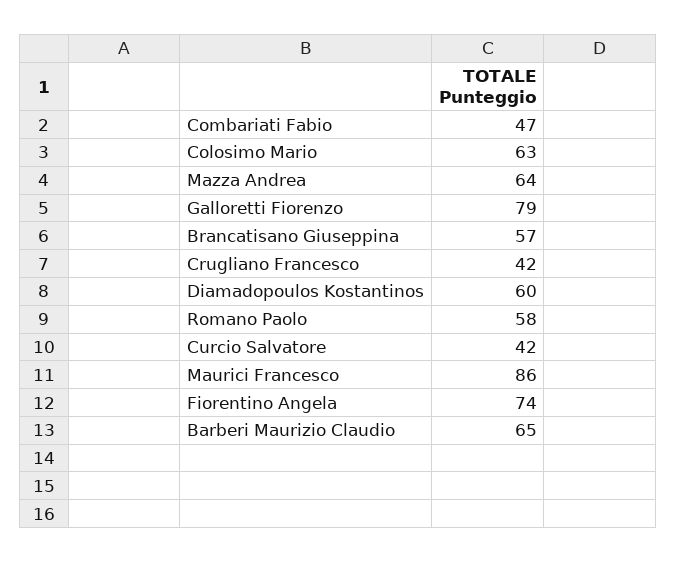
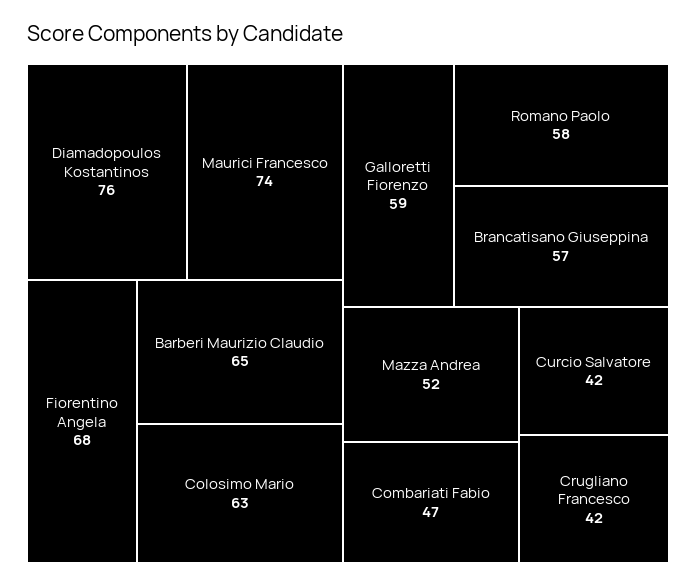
Mazza Andrea: 64 -> 52
Galloretti Fiorenzo: 79 -> 59
Diamadopoulos Kostantinos: 60 -> 76
Maurici Francesco: 86 -> 74
Fiorentino Angela: 74 -> 68

